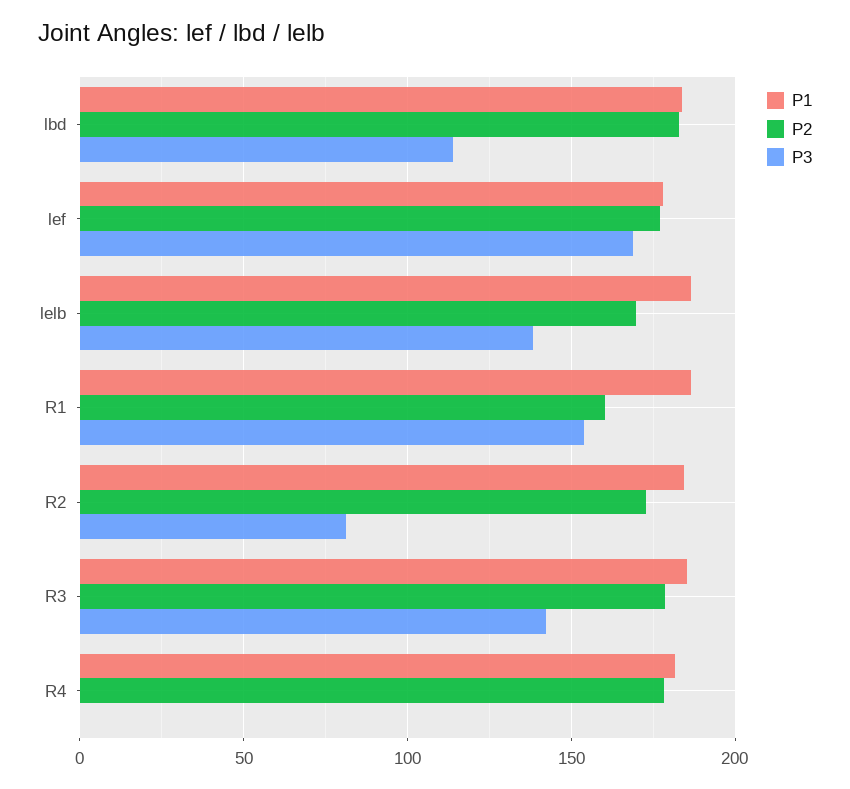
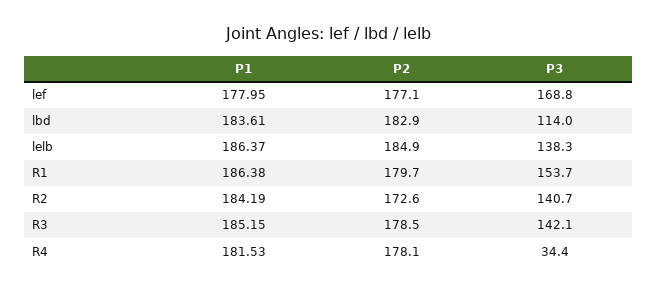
P2, lelb: 170 -> 184.9
P2, R1: 160 -> 179.7
P3, R2: 80 -> 140.7
P3, R4: 0 -> 34.4

